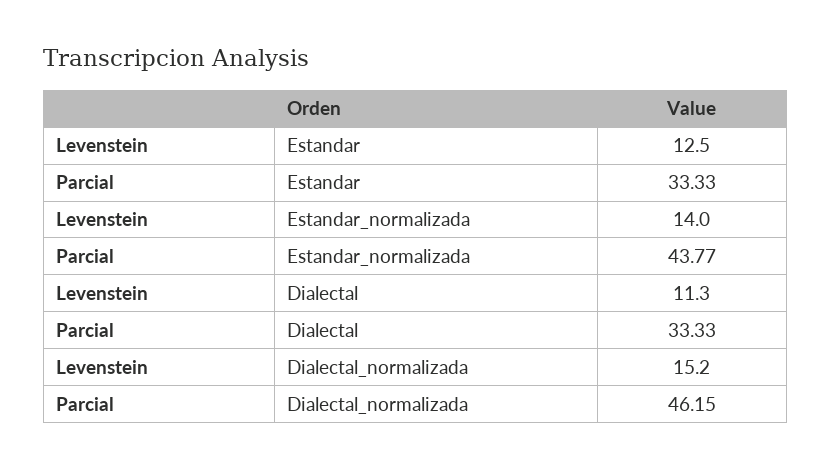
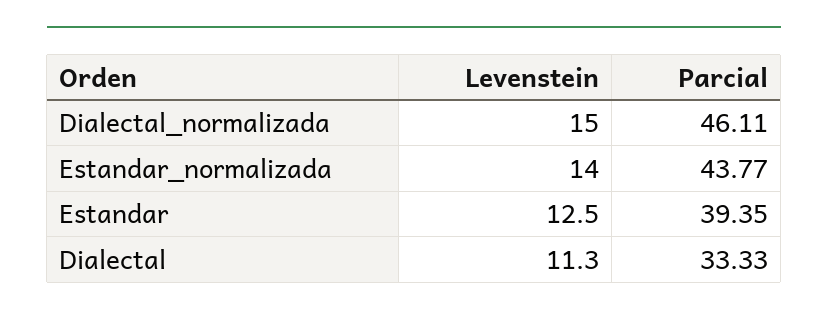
Parcial, Estandar: 33.33 -> 39.35
Levenstein, Dialectal_normalizada: 15.2 -> 15
Parcial, Dialectal_normalizada: 46.15 -> 46.11

